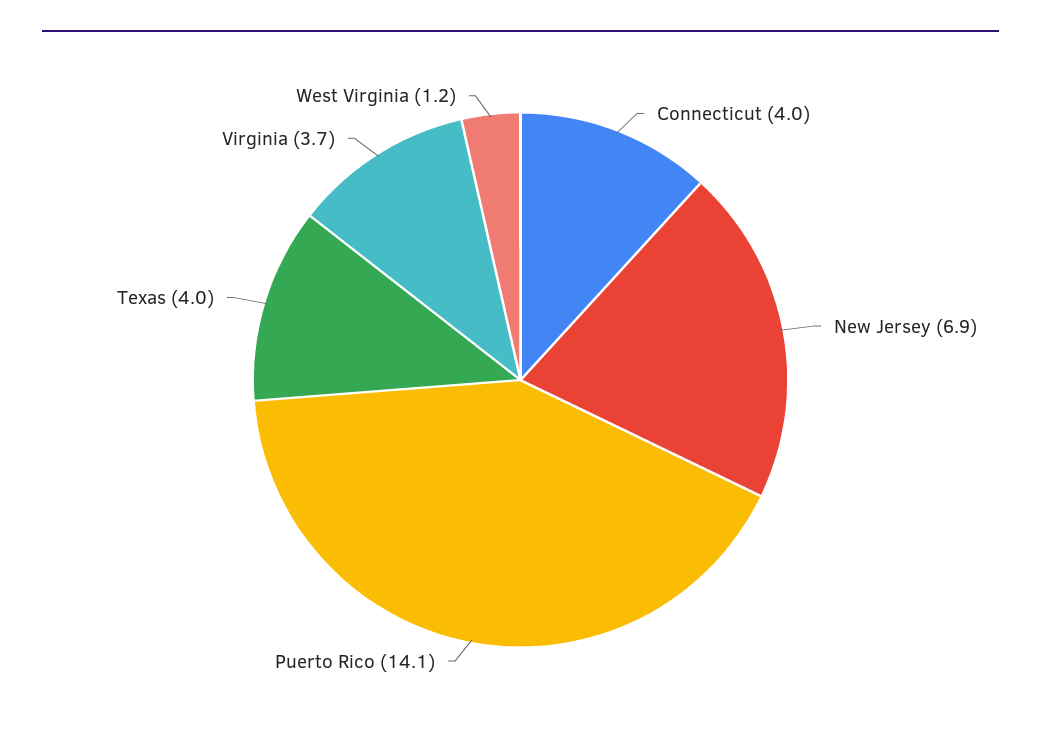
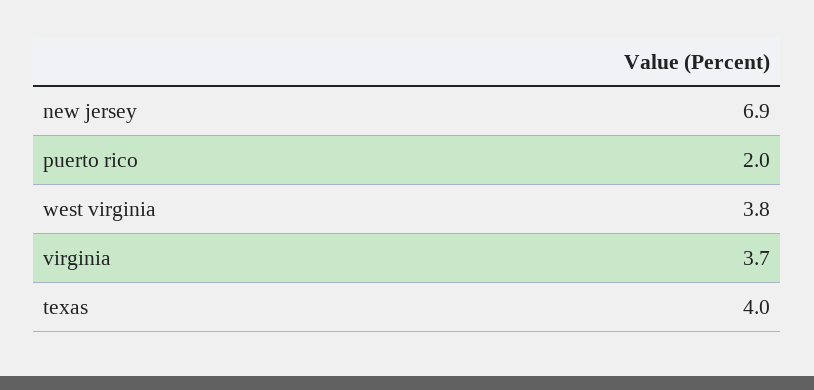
Connecticut: 4 -> none
Puerto Rico: 14.1 -> 2
West Virginia: 1.2 -> 3.8

